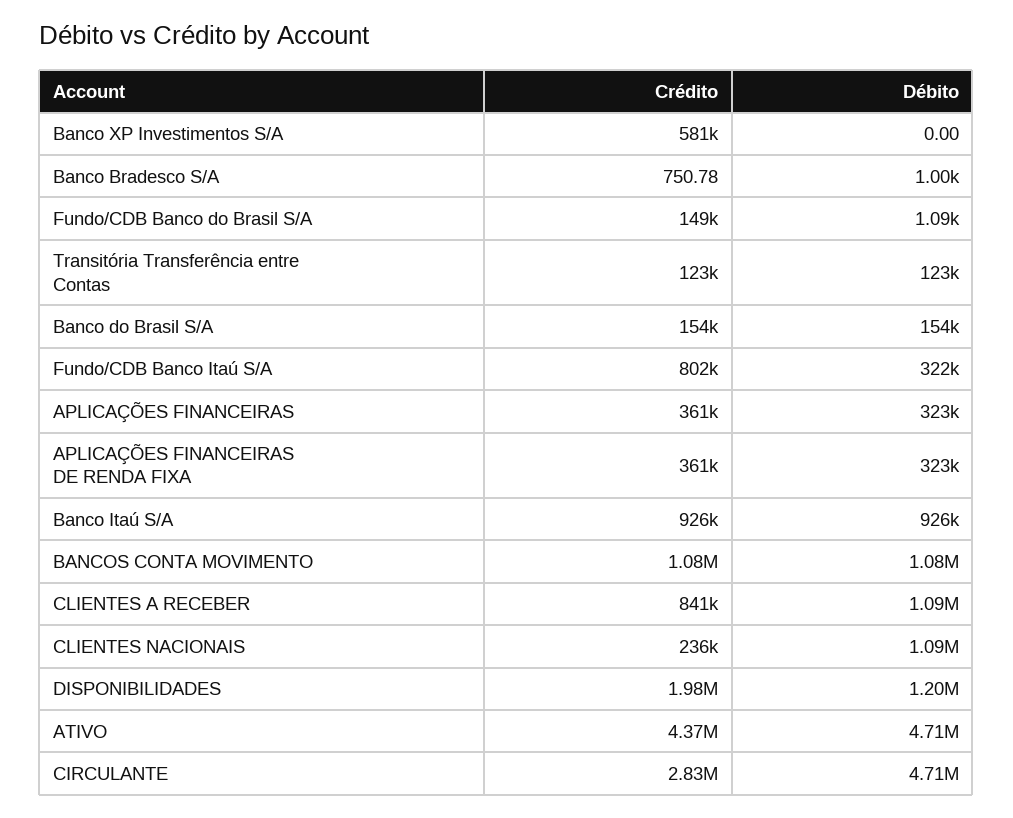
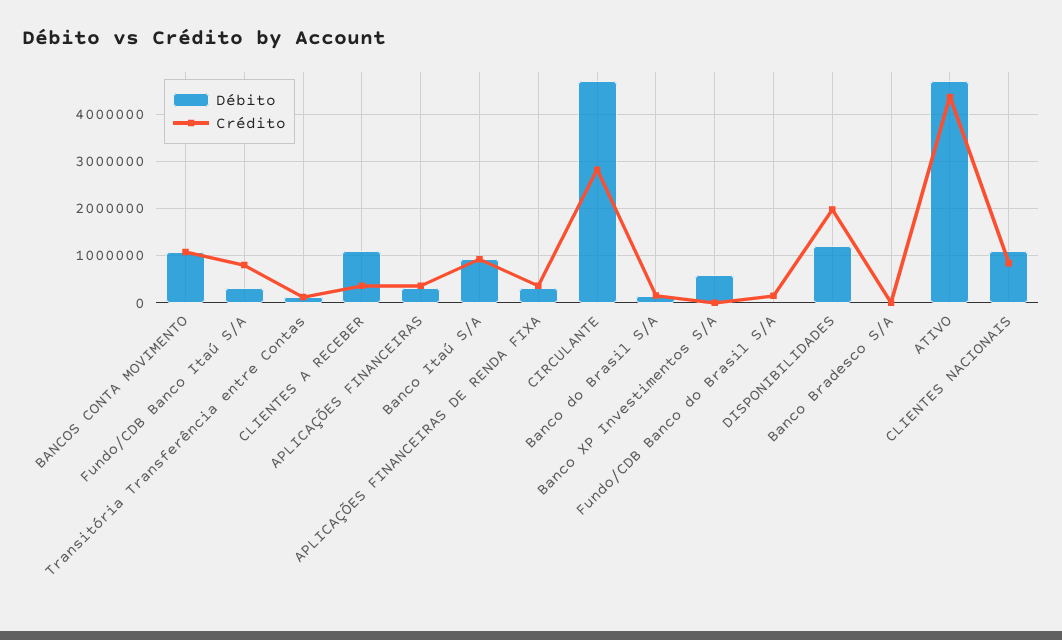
Crédito, Banco XP Investimentos S/A: 581000 -> 0
Débito, Banco XP Investimentos S/A: 0 -> 600000
Crédito, CLIENTES A RECEBER: 841000 -> 400000
Crédito, CLIENTES NACIONAIS: 236000 -> 800000

